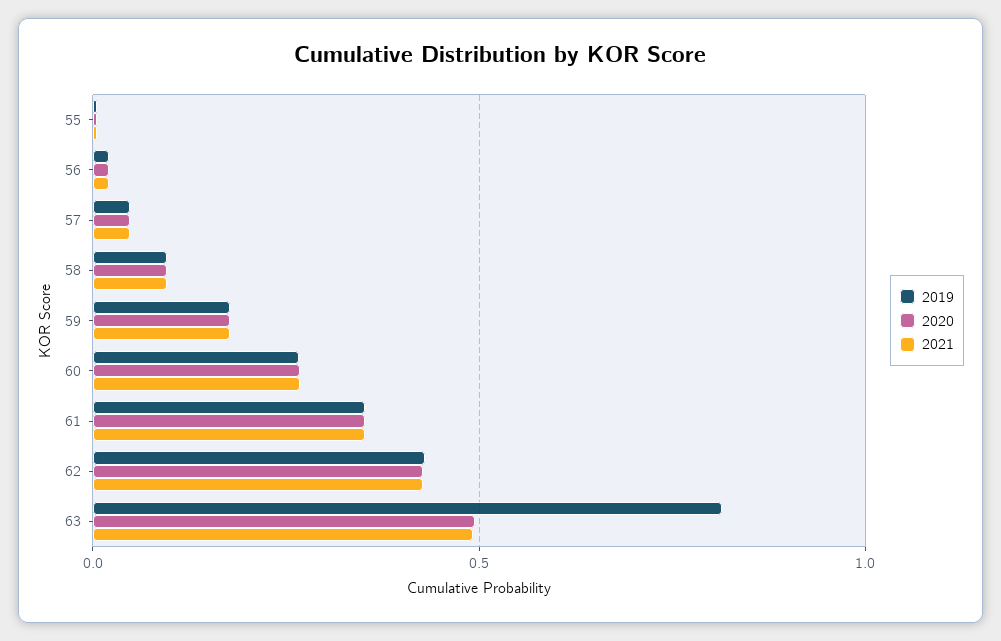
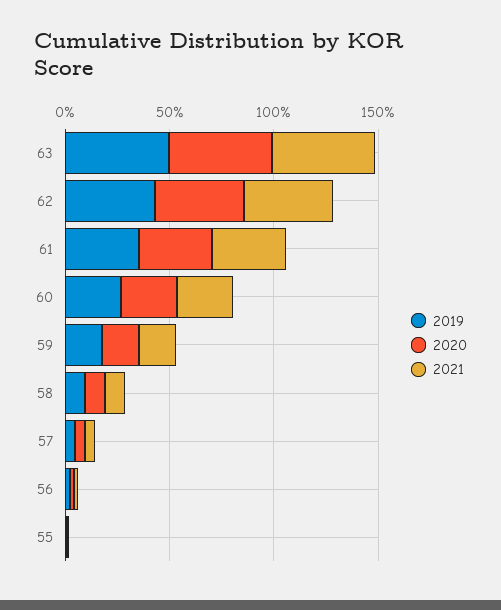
2019, 63: 0.8 -> 0.5

